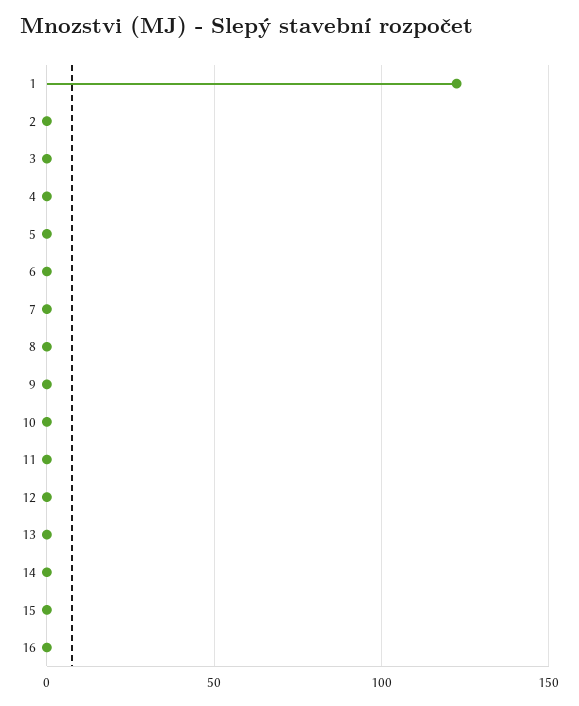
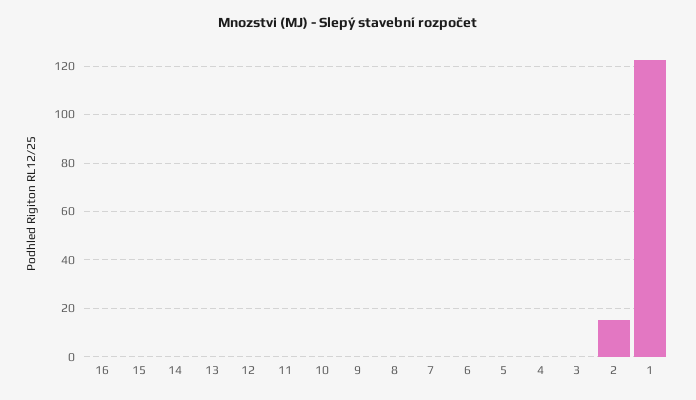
2: 0 -> 15

